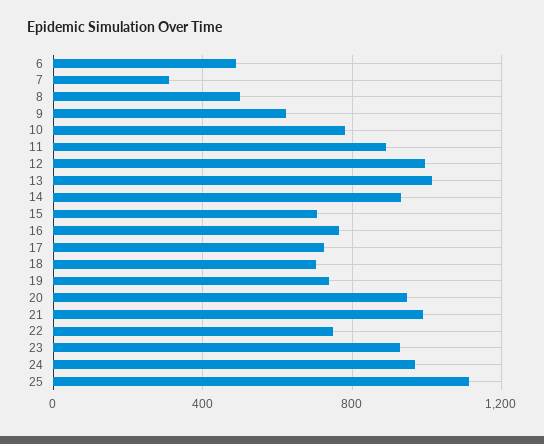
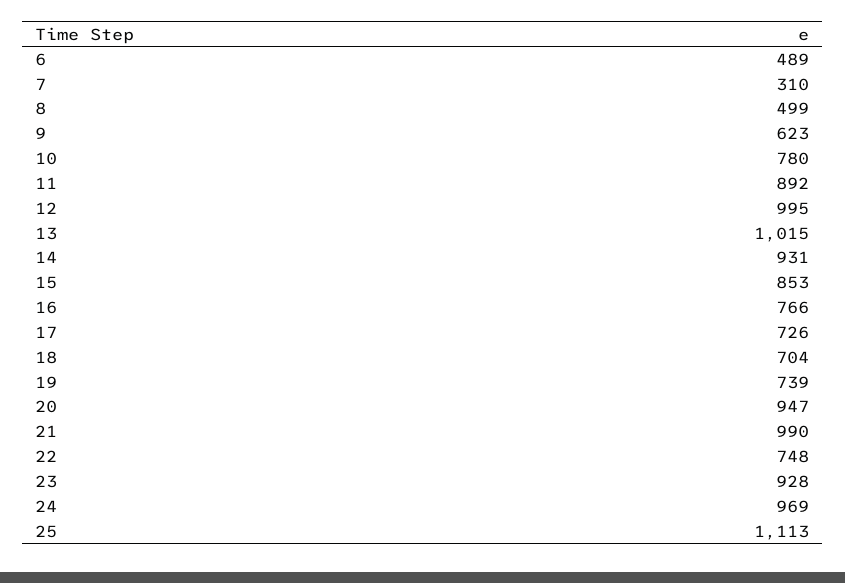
15: 700 -> 853

